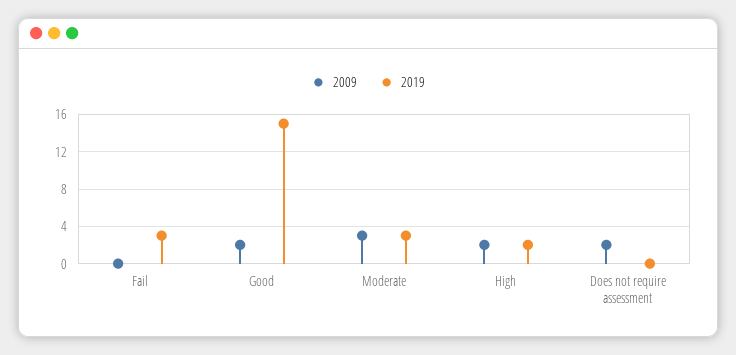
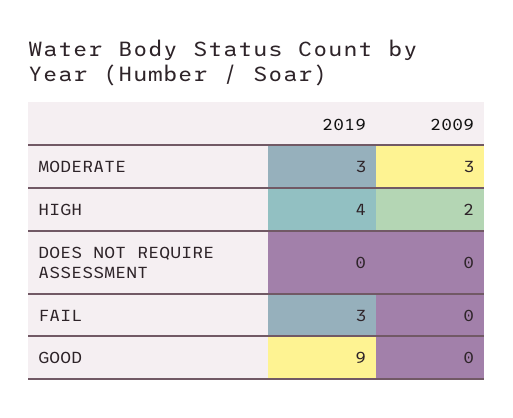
2009, Good: 2 -> 0
2019, Good: 15 -> 9
2019, High: 2 -> 4
2009, Does not require assessment: 2 -> 0

